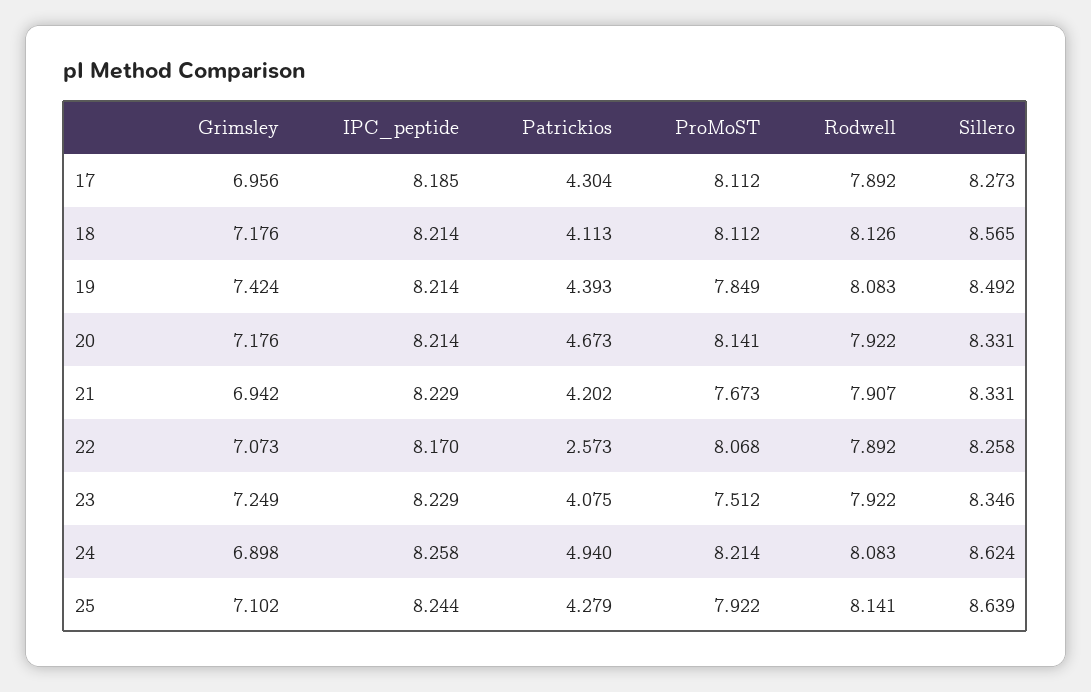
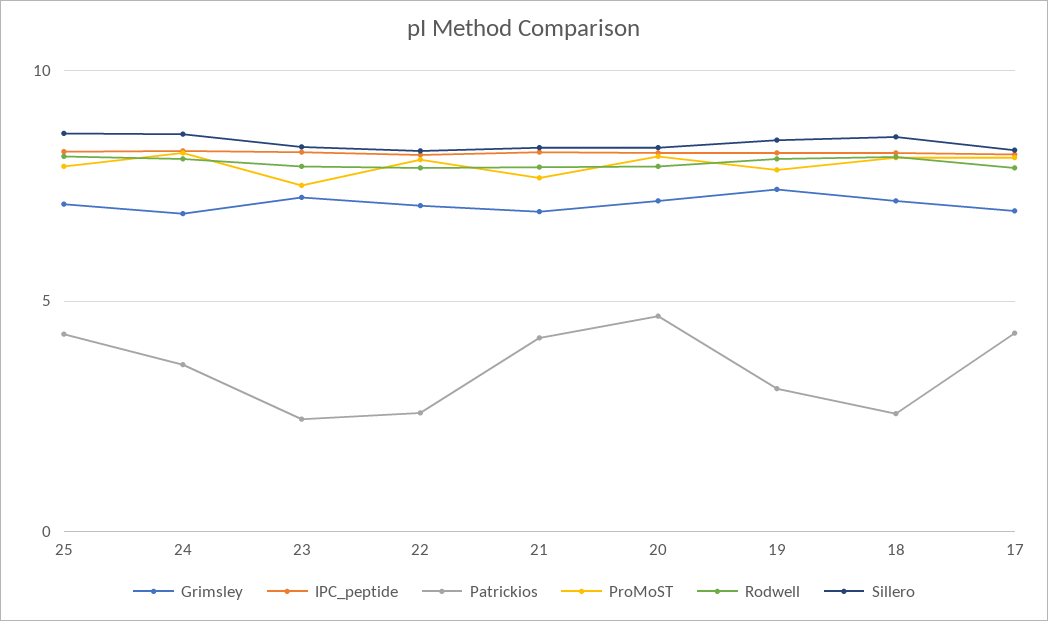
Patrickios, 18: 4.113 -> 2.5
Patrickios, 19: 4.393 -> 3
Patrickios, 23: 4.075 -> 2.5
Patrickios, 24: 4.94 -> 3.5

